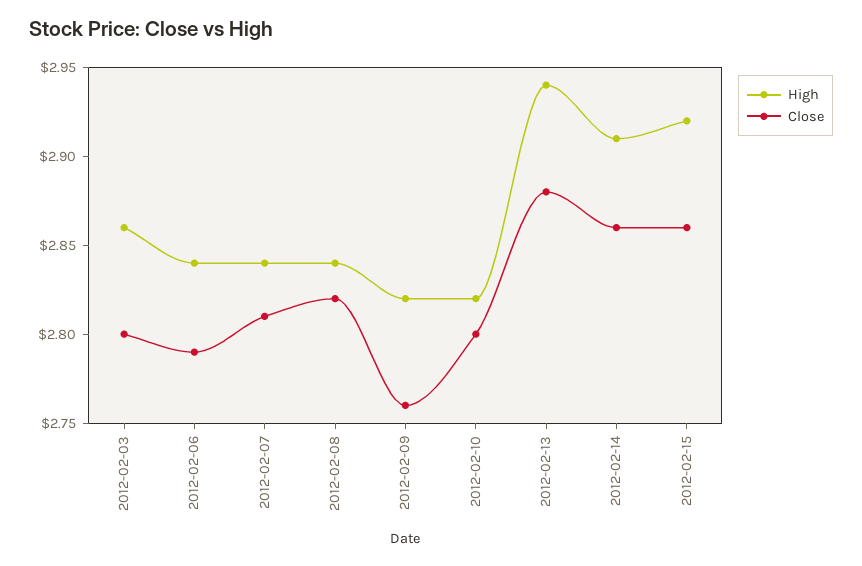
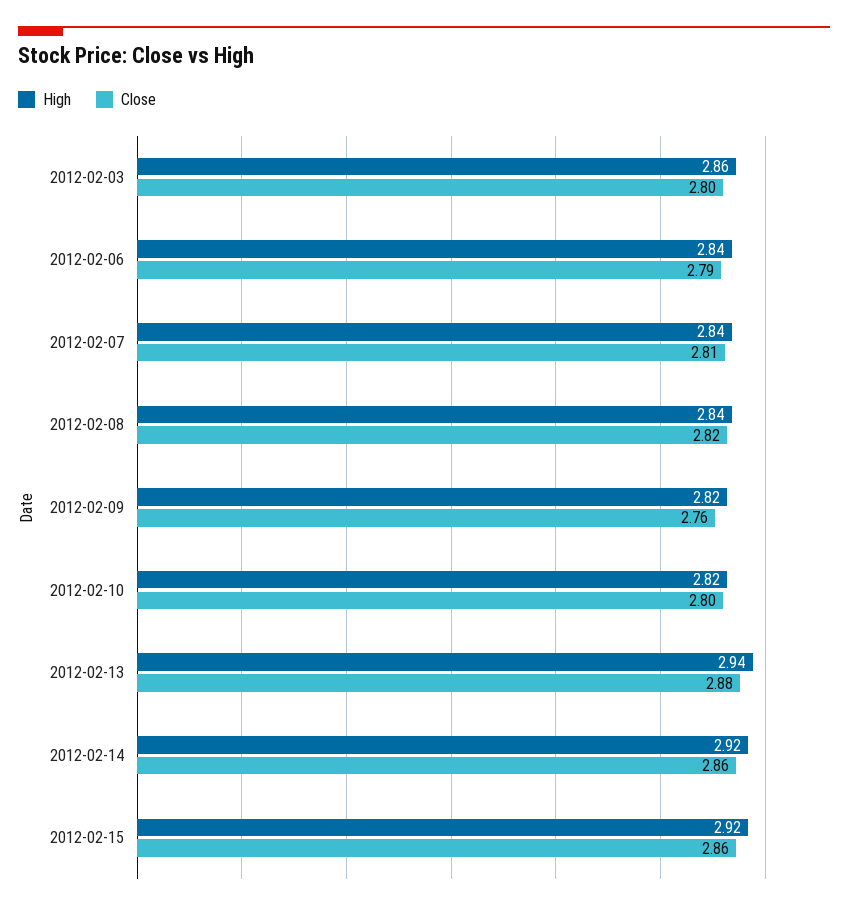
High, 2012-02-14: 2.91 -> 2.92

